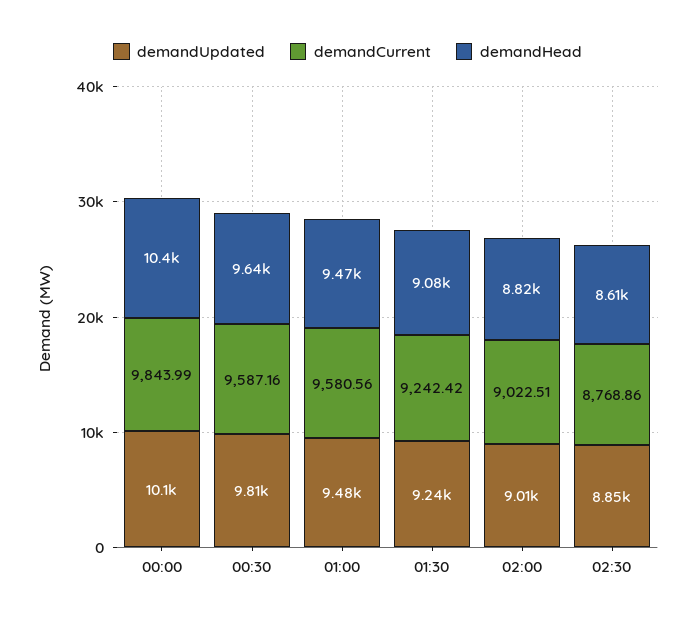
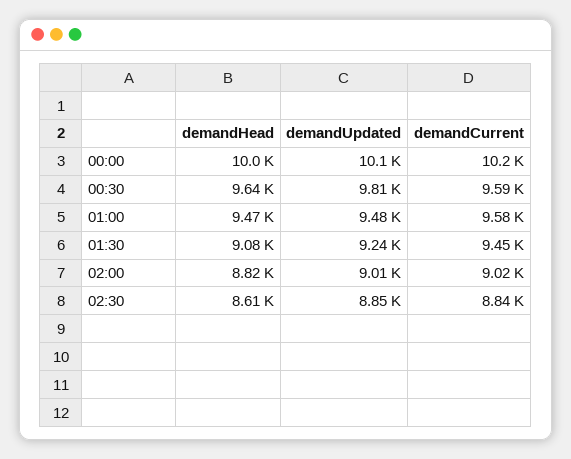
demandCurrent, 00:00: 9843.99 -> 10200
demandHead, 00:00: 10400 -> 10000
demandCurrent, 01:30: 9242.42 -> 9450
demandCurrent, 02:30: 8768.86 -> 8840

